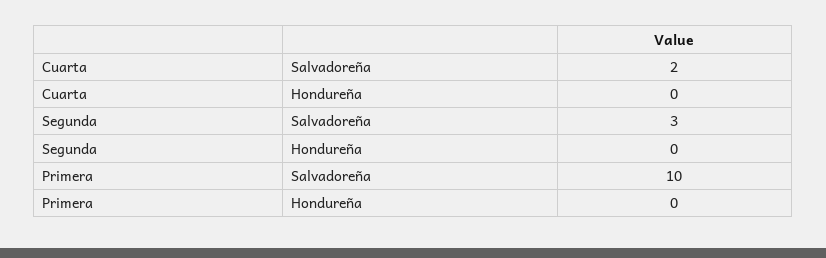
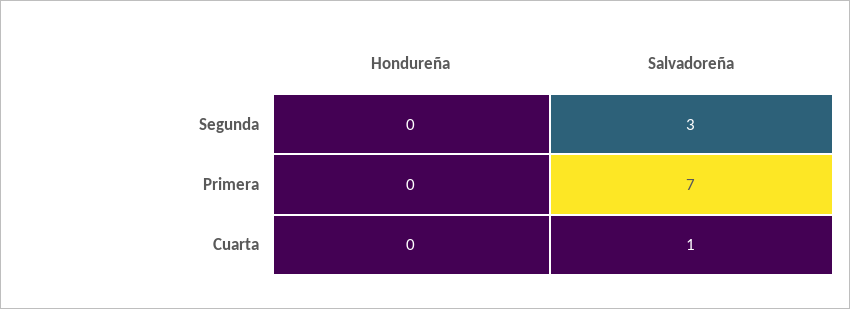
Cuarta, Salvadoreña: 2 -> 1
Primera, Salvadoreña: 10 -> 7

